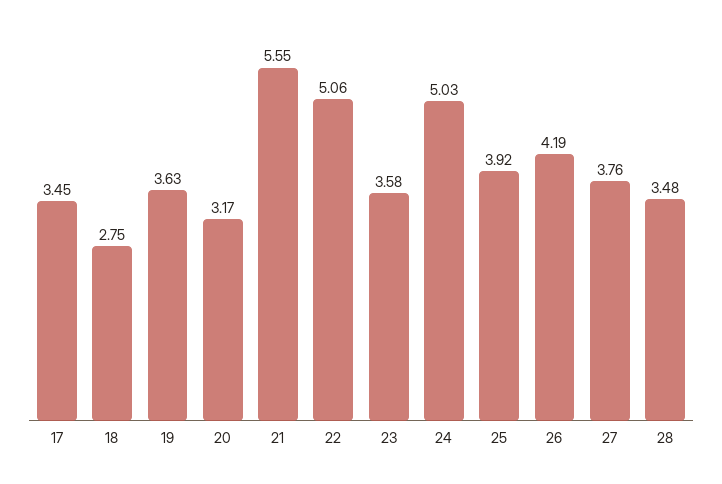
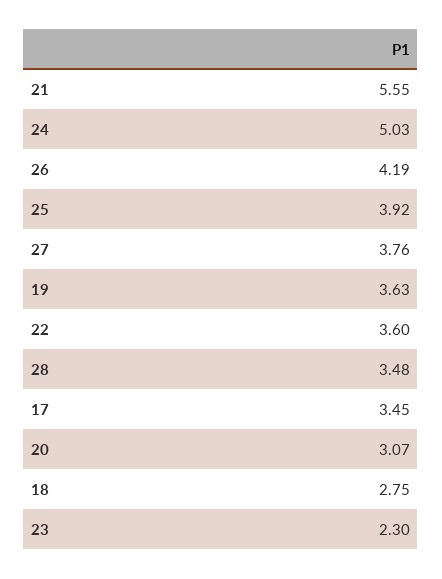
20: 3.17 -> 3.07
22: 5.06 -> 3.6
23: 3.58 -> 2.3

